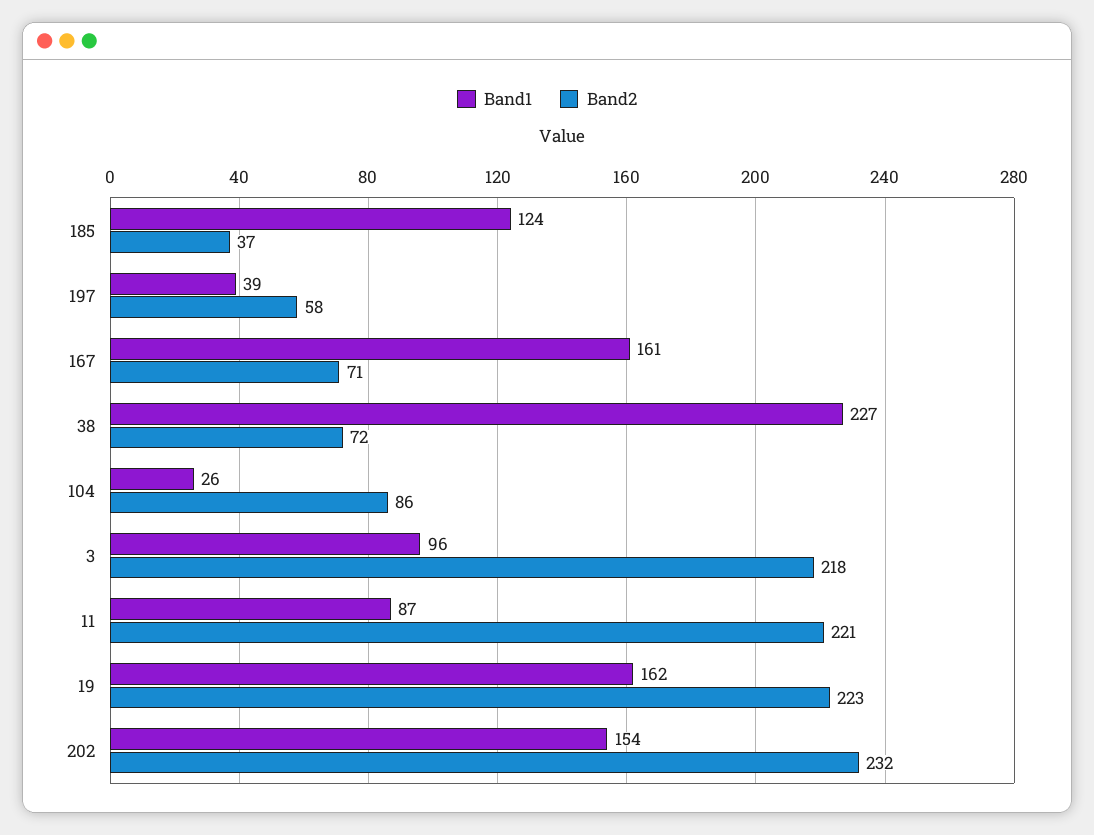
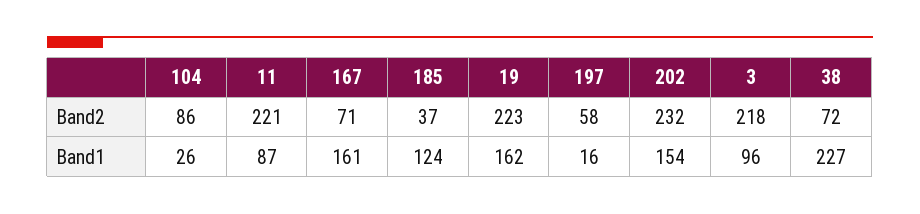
Band1, 197: 39 -> 16

